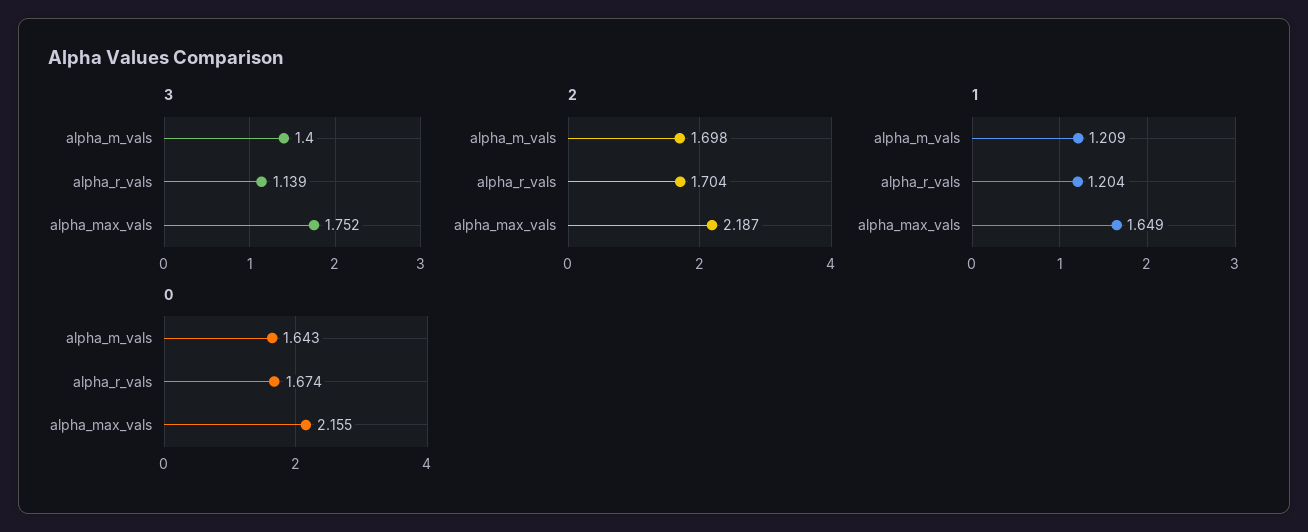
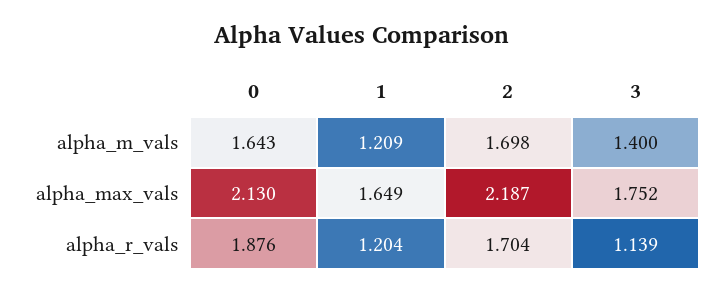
0, alpha_r_vals: 1.674 -> 1.876
0, alpha_max_vals: 2.155 -> 2.13

